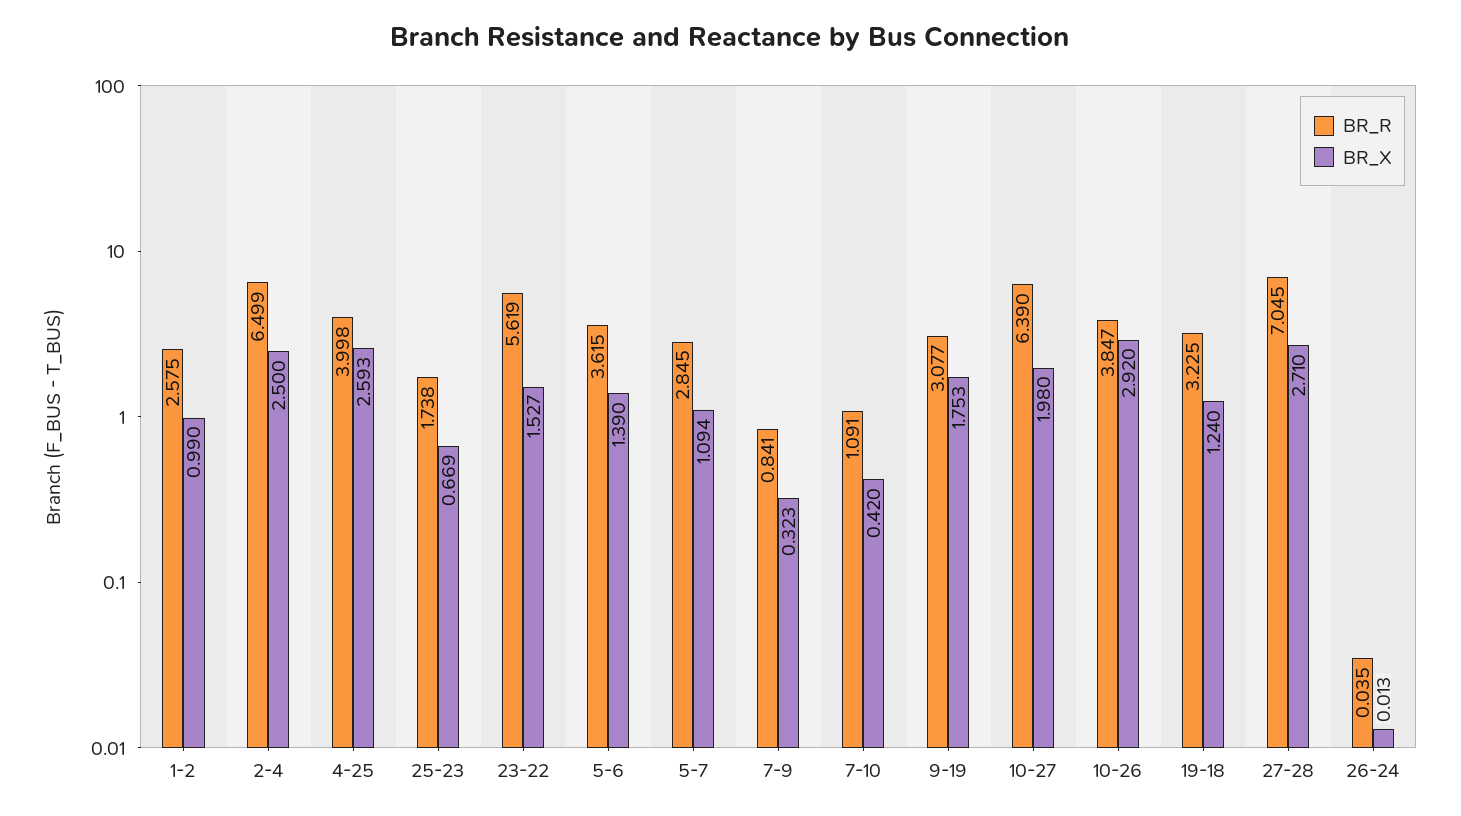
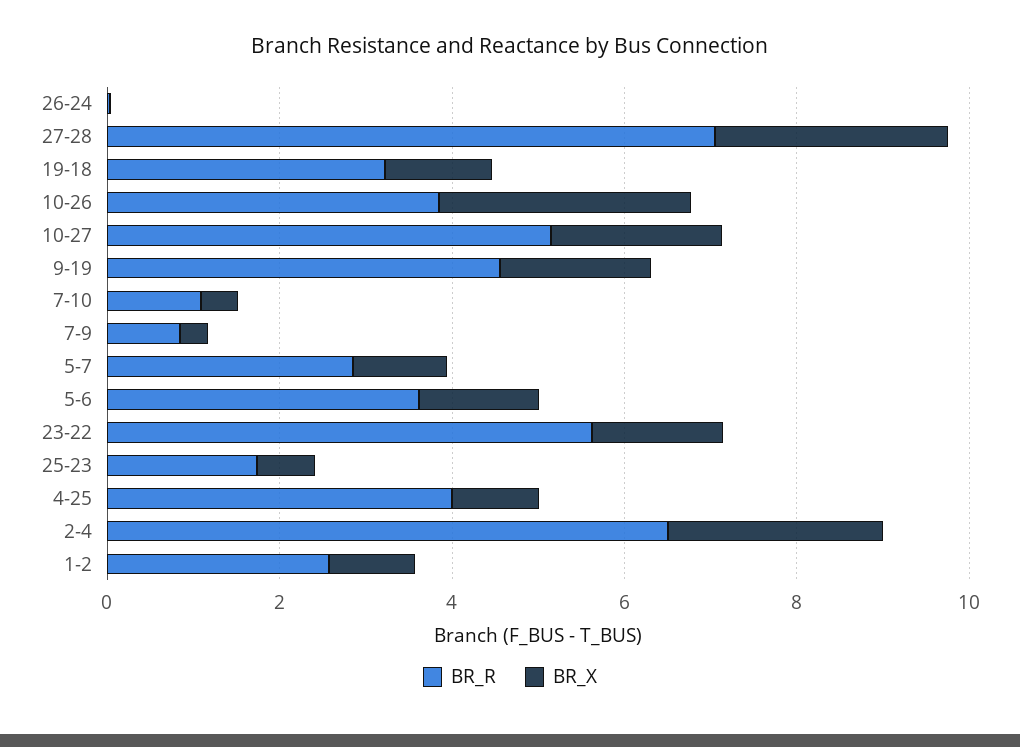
BR_X, 4-25: 2.593 -> 1
BR_R, 9-19: 3.077 -> 4.5
BR_R, 10-27: 6.39 -> 5

